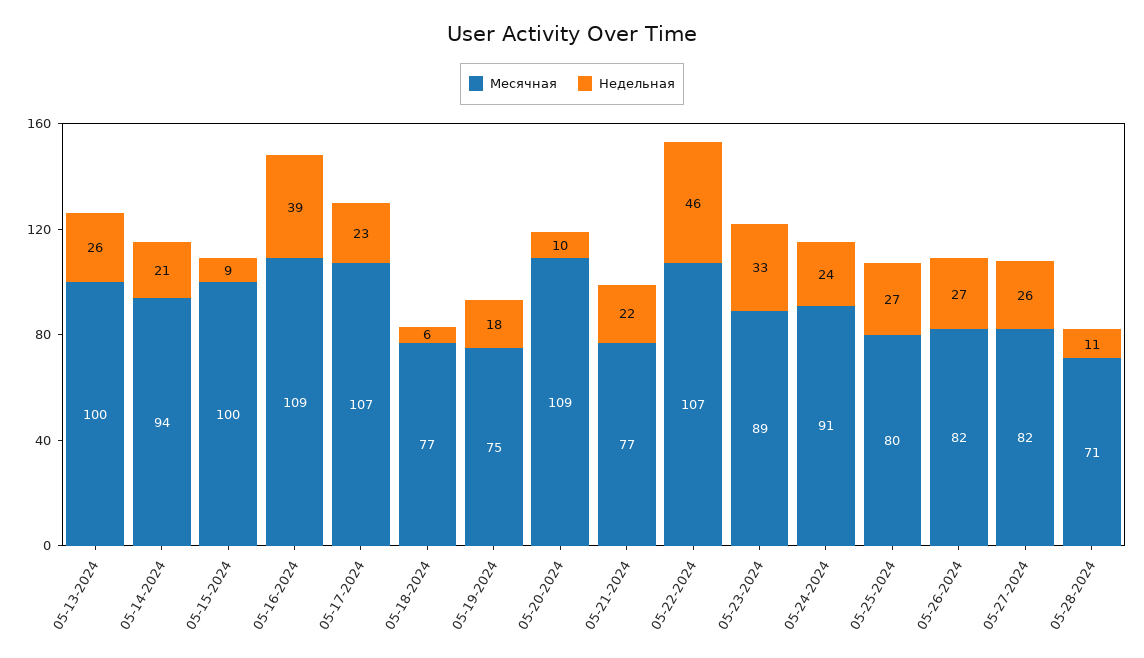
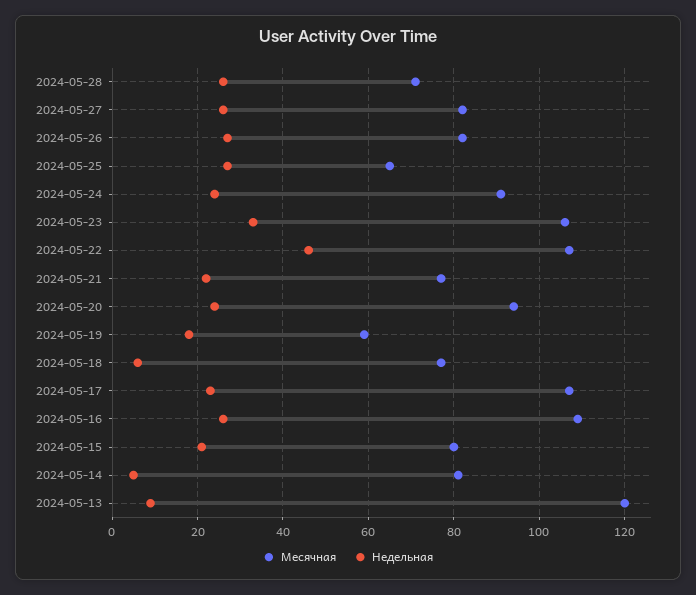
Месячная, 05-13-2024: 100 -> 120
Недельная, 05-13-2024: 26 -> 10
Месячная, 05-14-2024: 94 -> 80
Недельная, 05-14-2024: 21 -> 5
Месячная, 05-15-2024: 100 -> 80
Недельная, 05-15-2024: 9 -> 20
Недельная, 05-16-2024: 39 -> 25
Месячная, 05-19-2024: 75 -> 60
Месячная, 05-20-2024: 109 -> 95
Недельная, 05-20-2024: 10 -> 25
Месячная, 05-23-2024: 89 -> 105
Месячная, 05-25-2024: 80 -> 65
Недельная, 05-28-2024: 11 -> 25

